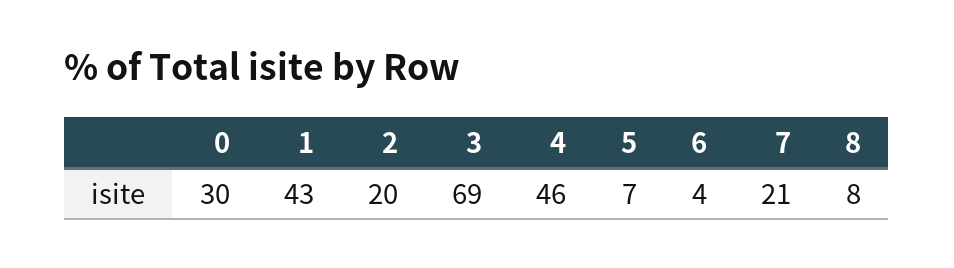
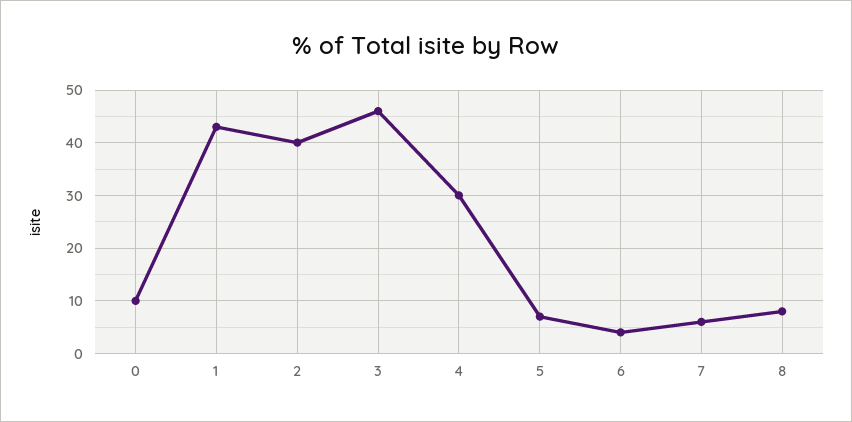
0: 30 -> 10
2: 20 -> 40
3: 69 -> 45
4: 46 -> 30
7: 21 -> 5

